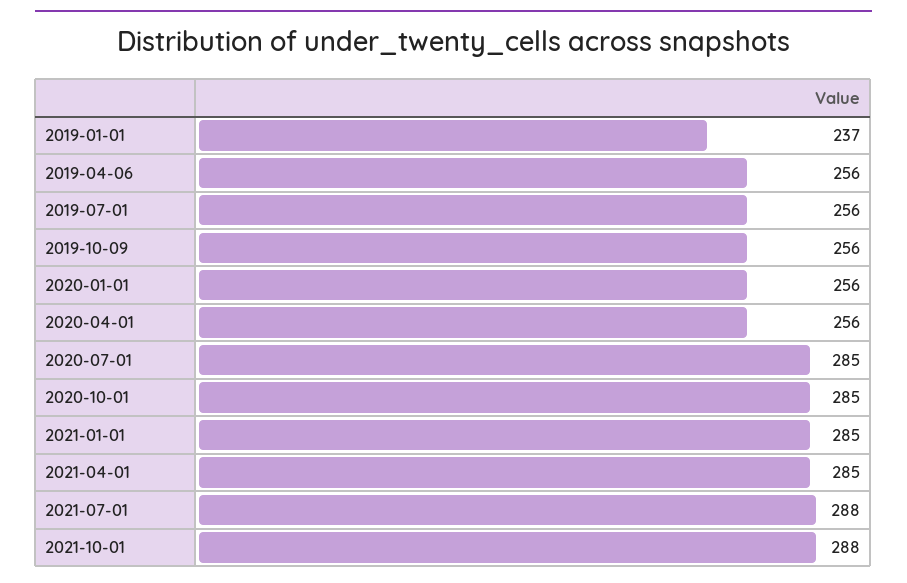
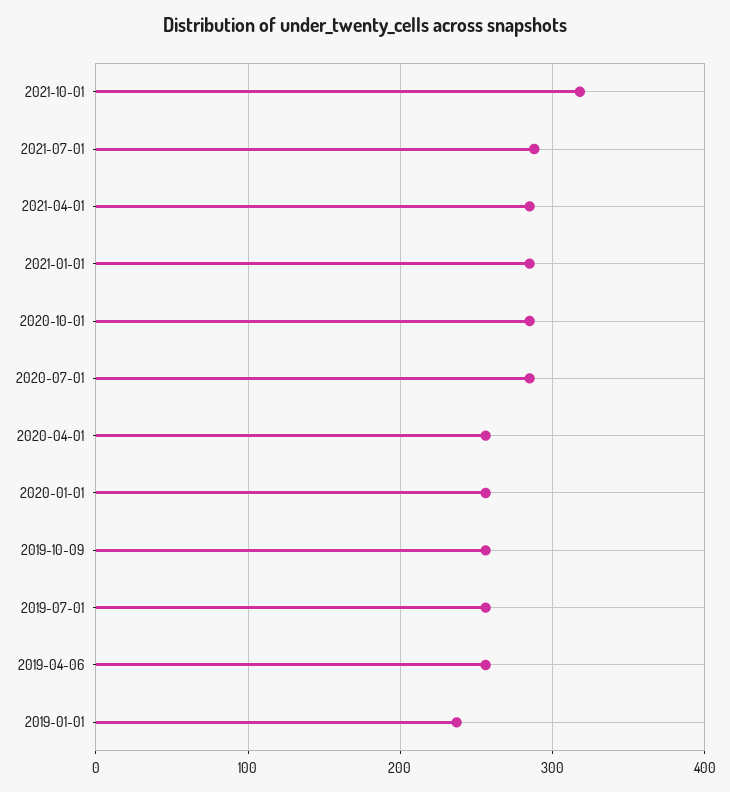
2021-10-01: 288 -> 320

